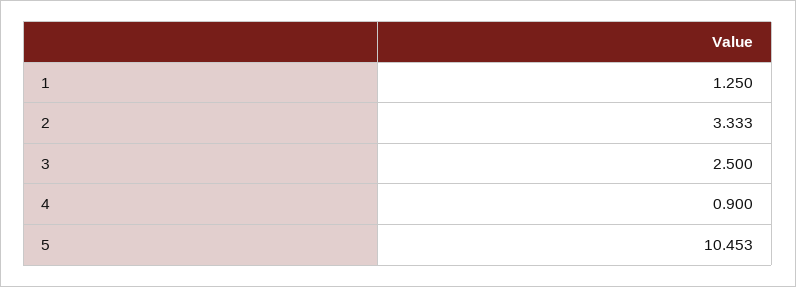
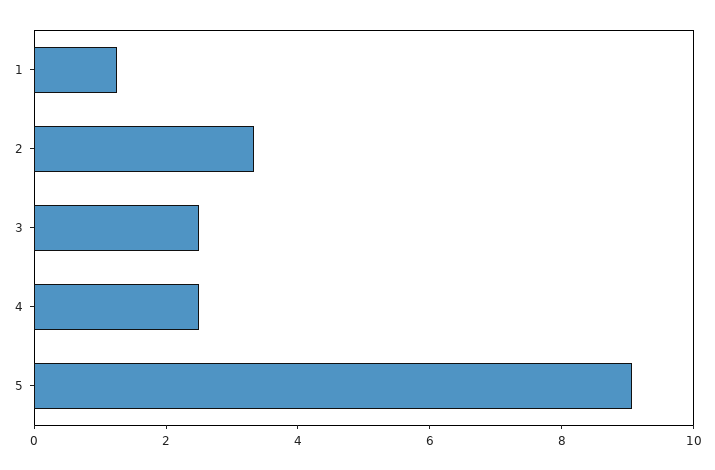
4: 0.9 -> 2.5
5: 10.453 -> 9

